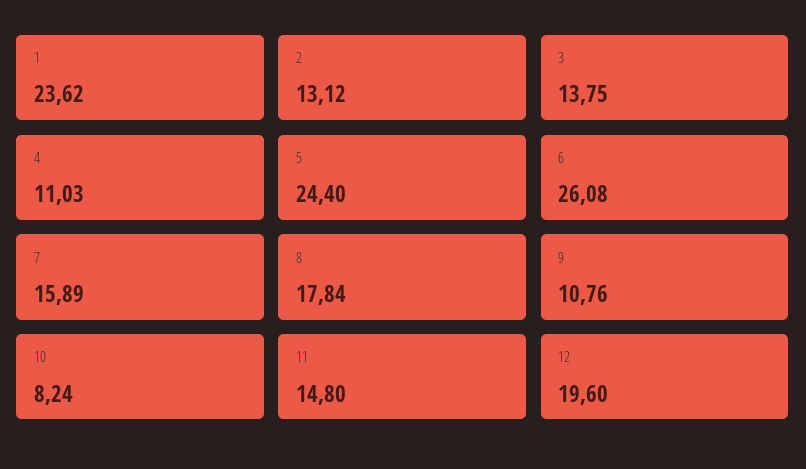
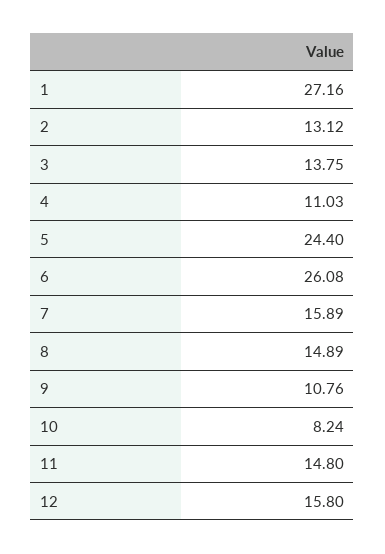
1: 23.62 -> 27.16
8: 17.84 -> 14.89
12: 19.6 -> 15.8

